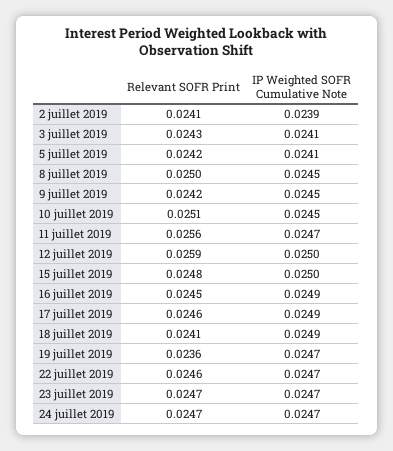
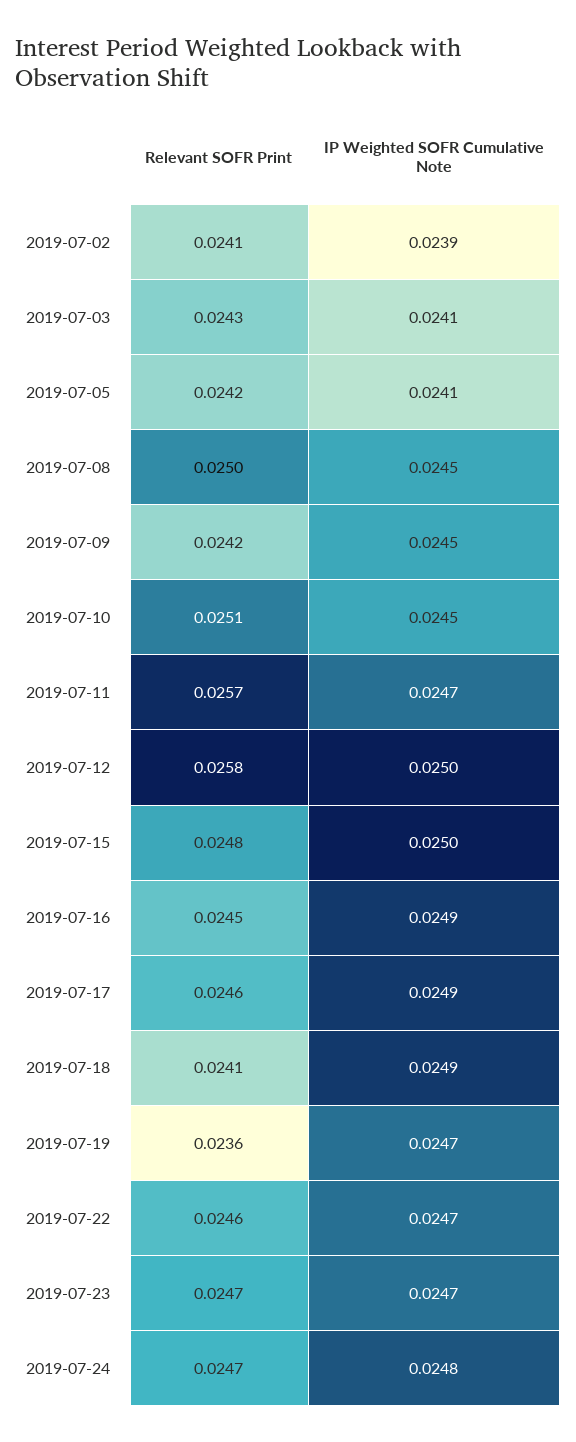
Relevant SOFR Print, 11 juillet 2019: 0.0256 -> 0.0257
Relevant SOFR Print, 12 juillet 2019: 0.0259 -> 0.0258
IP Weighted SOFR Cumulative Note, 24 juillet 2019: 0.0247 -> 0.0248

